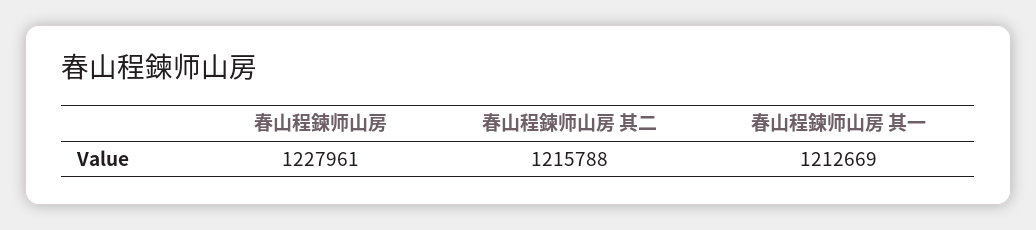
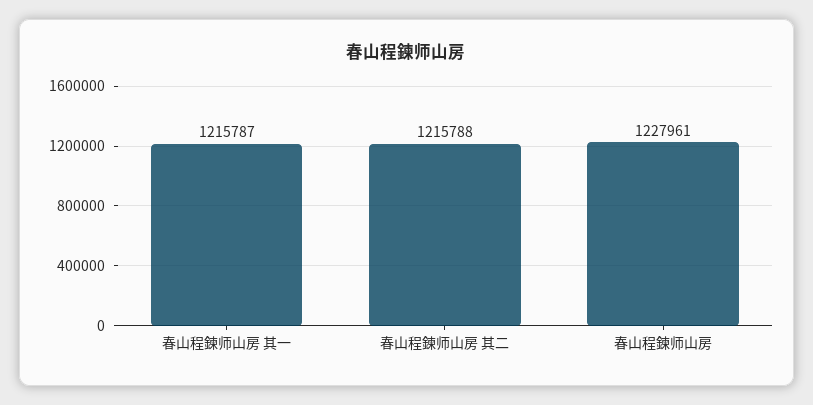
春山程鍊师山房 其一: 1212669 -> 1215787

